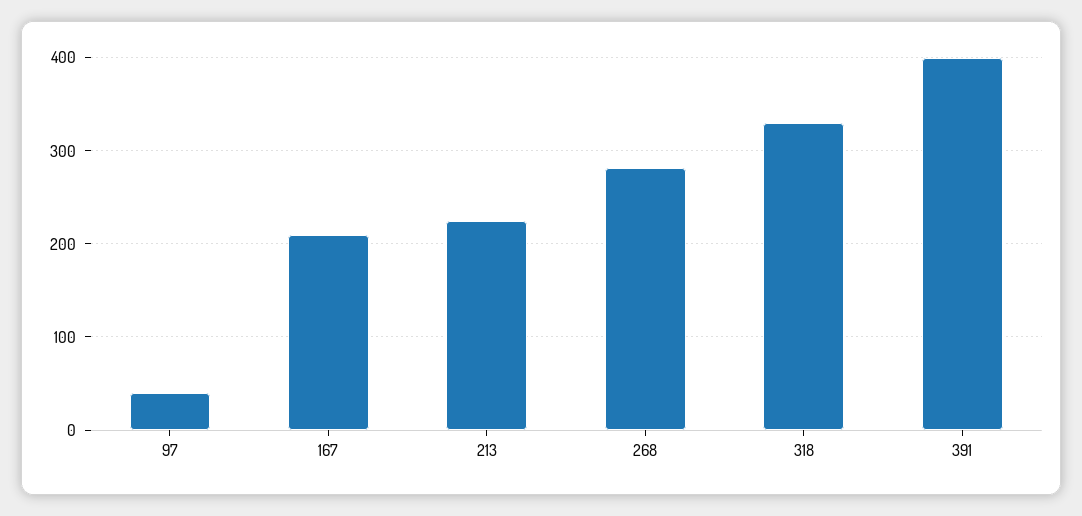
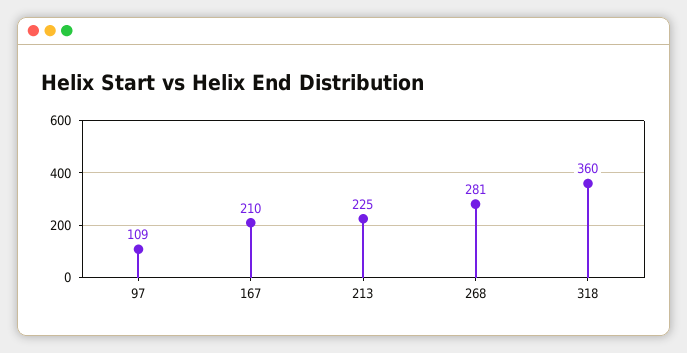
97: 40 -> 109
318: 330 -> 360
391: 400 -> none

